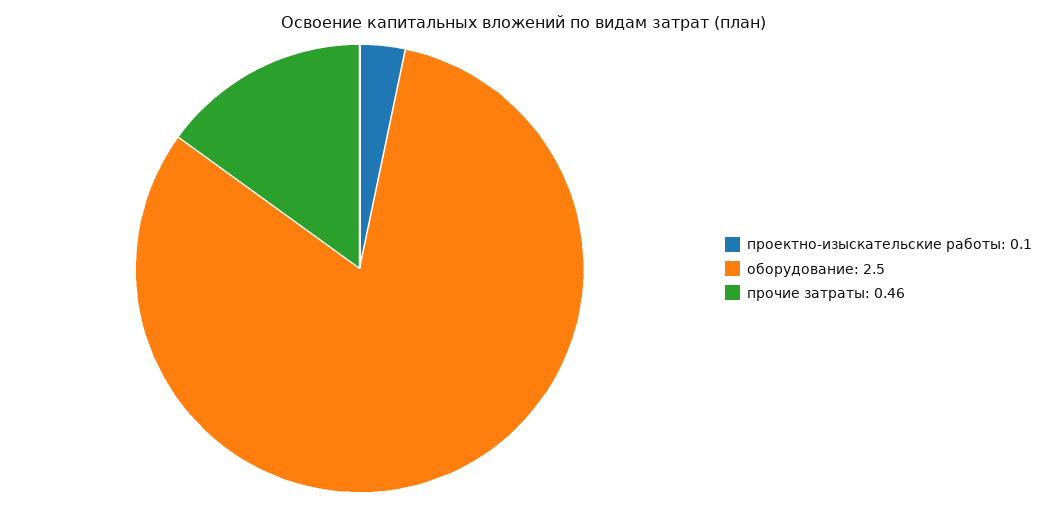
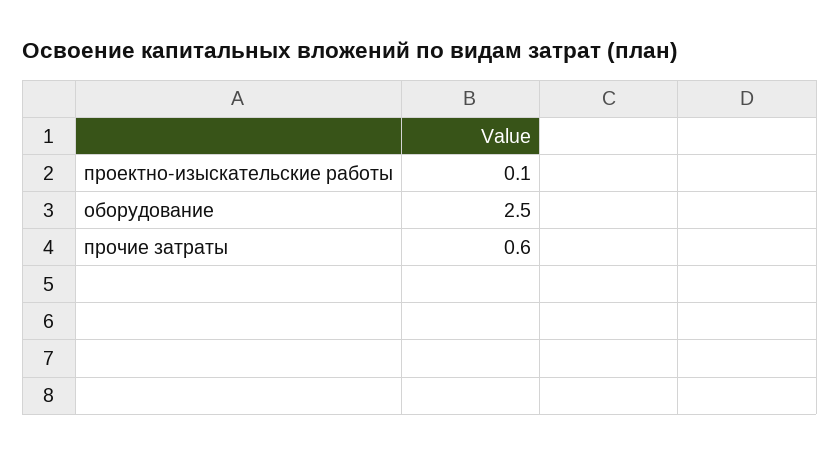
прочие затраты: 0.46 -> 0.6

